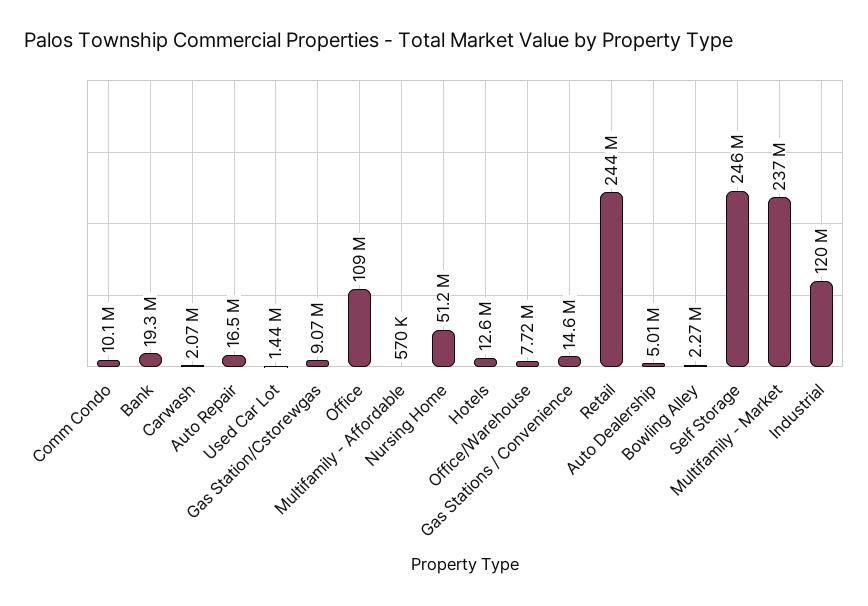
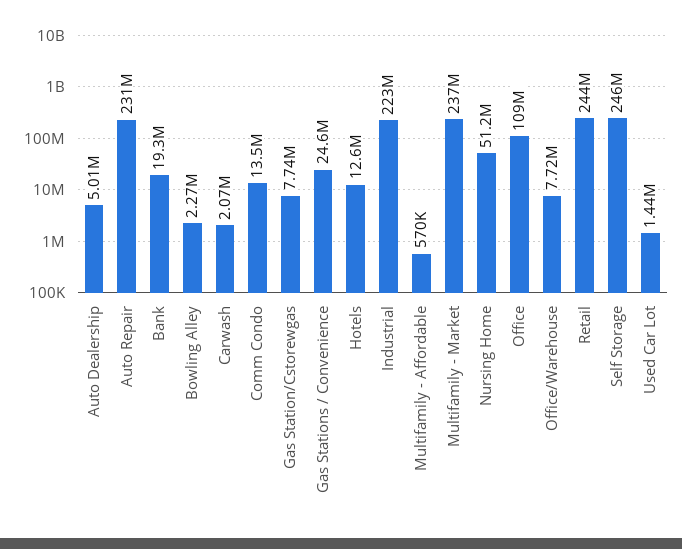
Comm Condo: 10100000 -> 13500000
Auto Repair: 16500000 -> 231000000
Gas Station/Cstorewgas: 9070000 -> 7740000
Gas Stations / Convenience: 14600000 -> 24600000
Industrial: 120000000 -> 223000000

